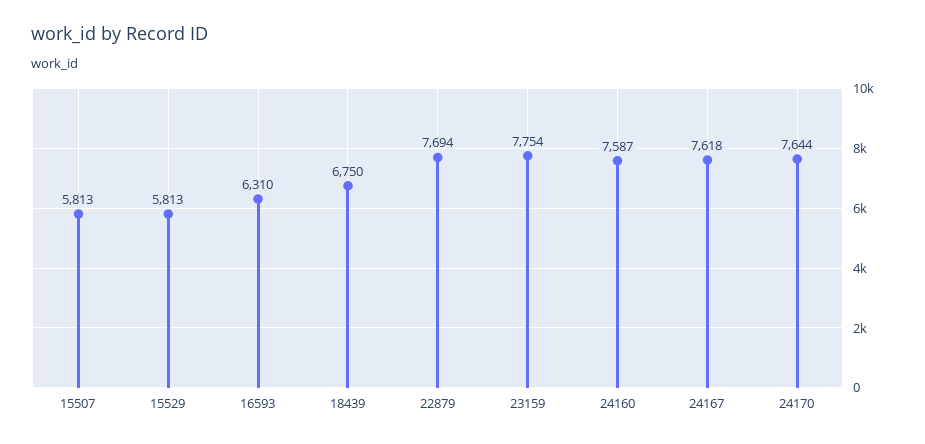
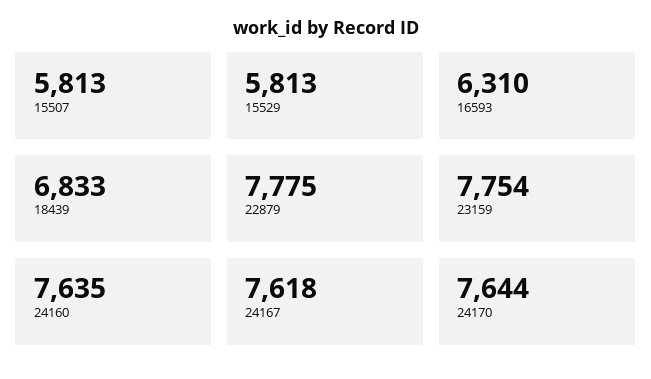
18439: 6750 -> 6833
22879: 7694 -> 7775
24160: 7587 -> 7635

